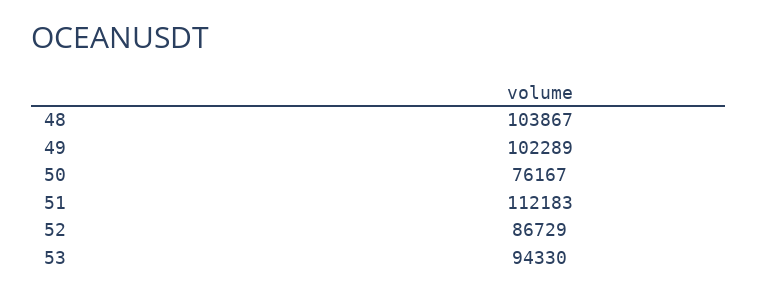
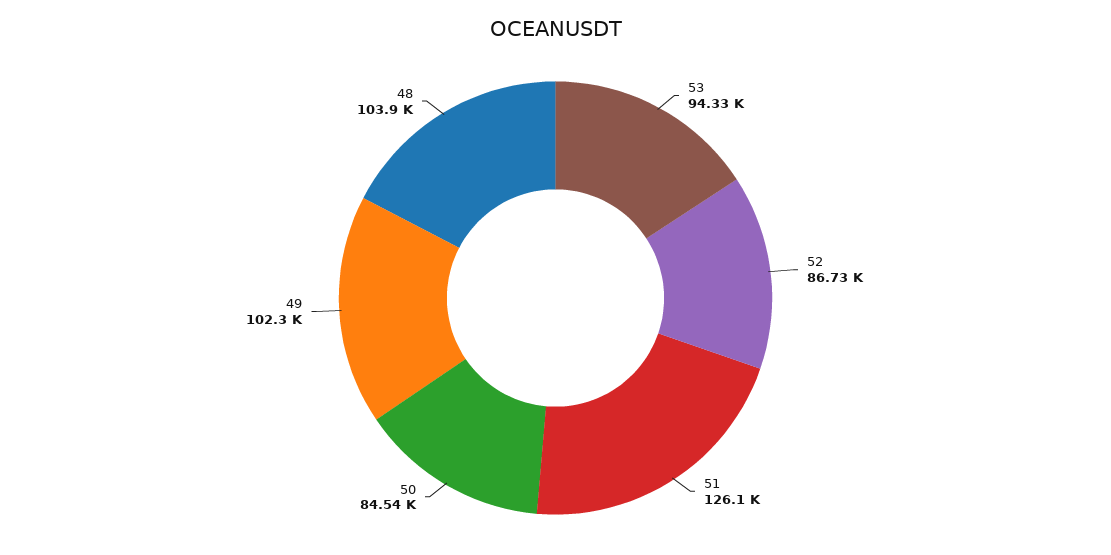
50: 76167 -> 84540
51: 112183 -> 126100

